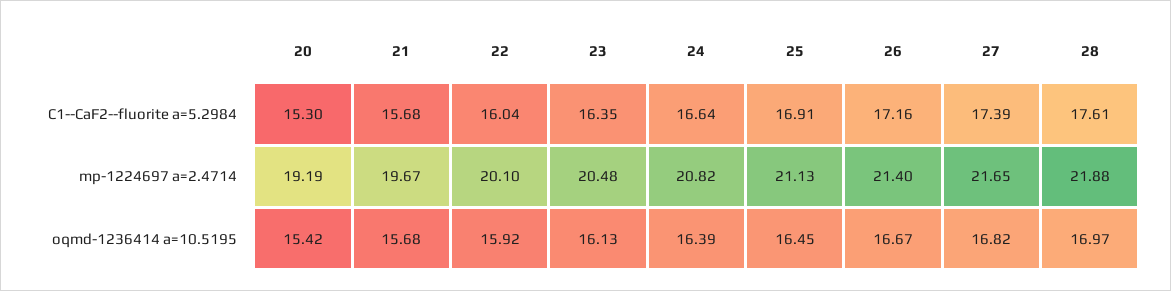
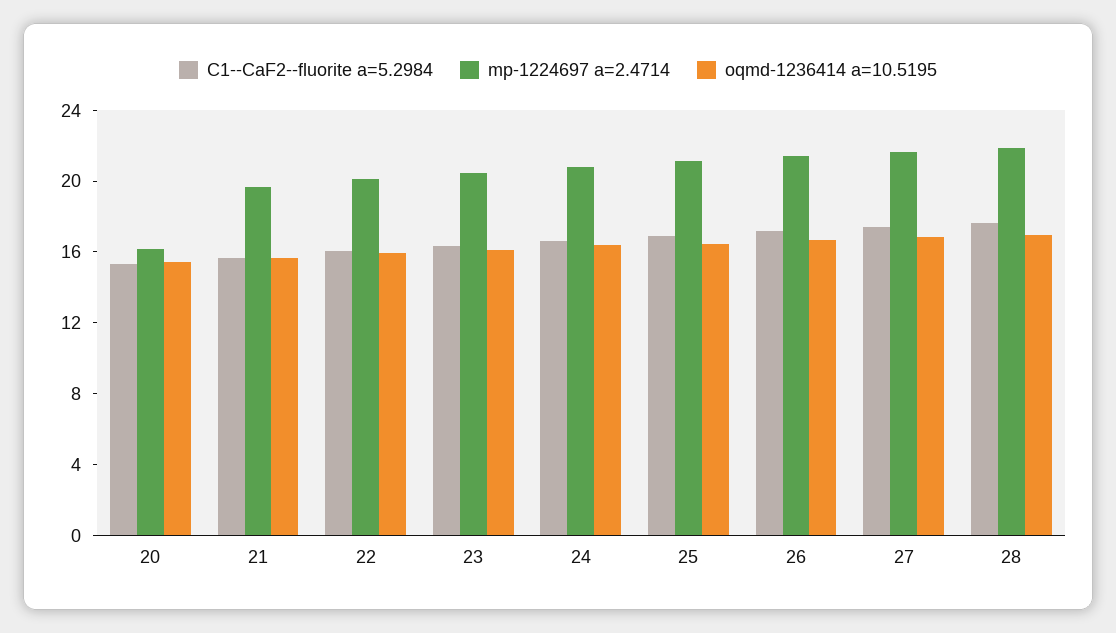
mp-1224697 a=2.4714, 20: 19.19 -> 16

